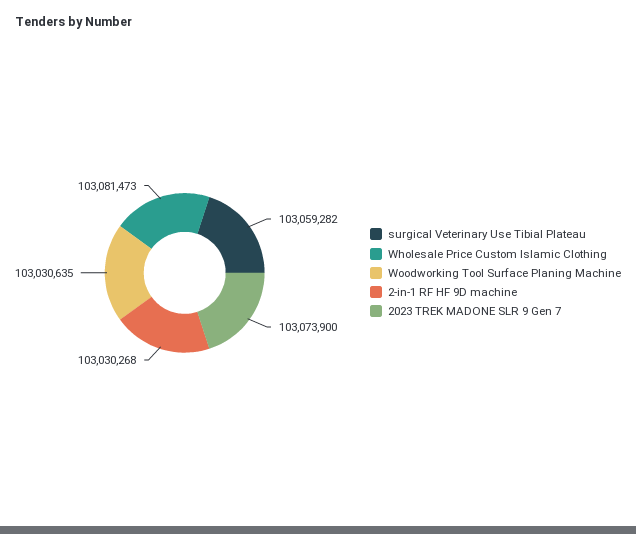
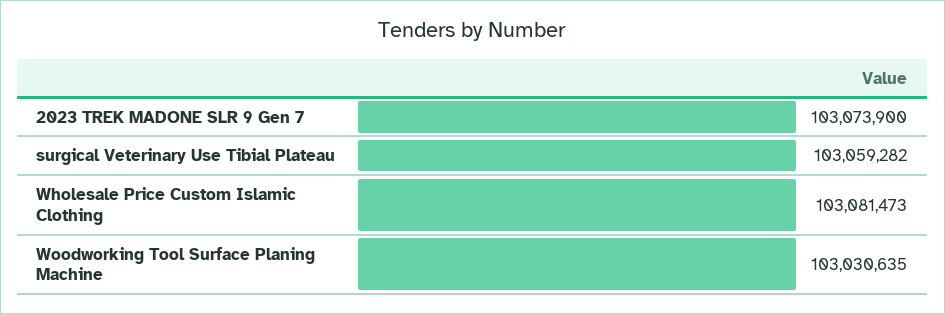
2-in-1 RF HF 9D machine: 103030268 -> none

